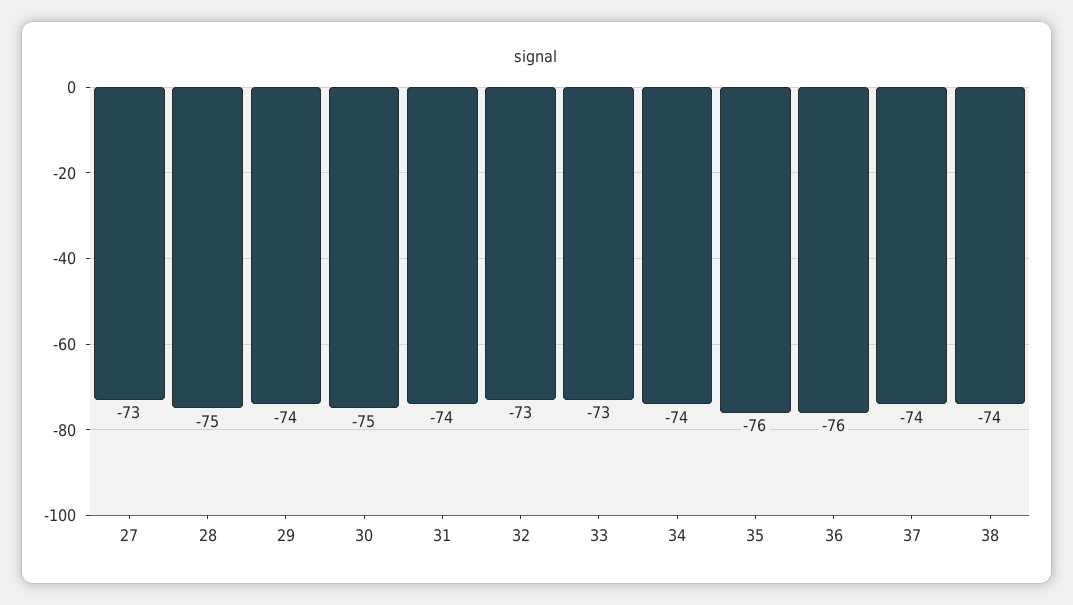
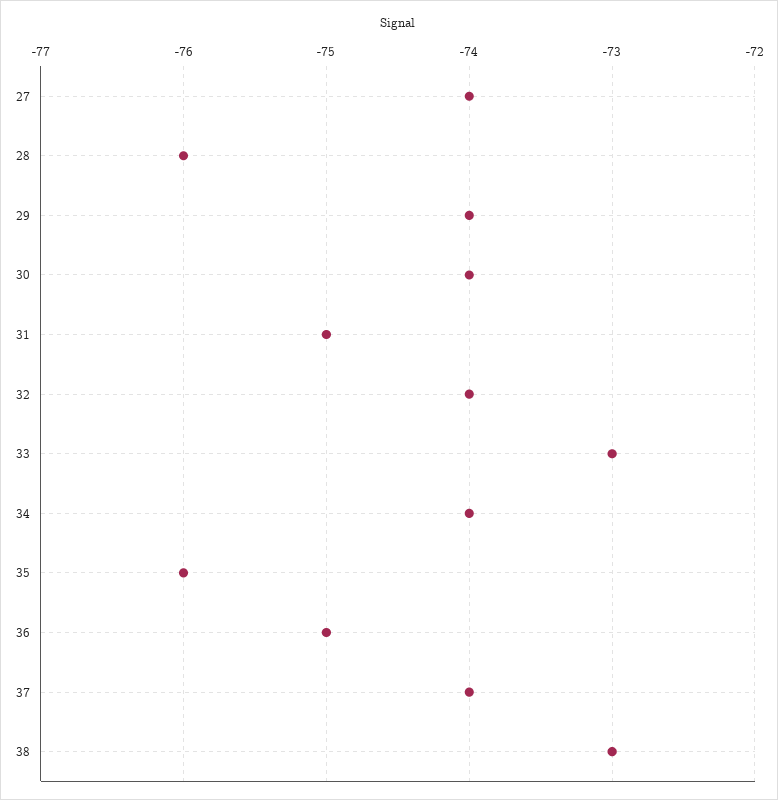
27: -73 -> -74
28: -75 -> -76
30: -75 -> -74
31: -74 -> -75
32: -73 -> -74
36: -76 -> -75
38: -74 -> -73

